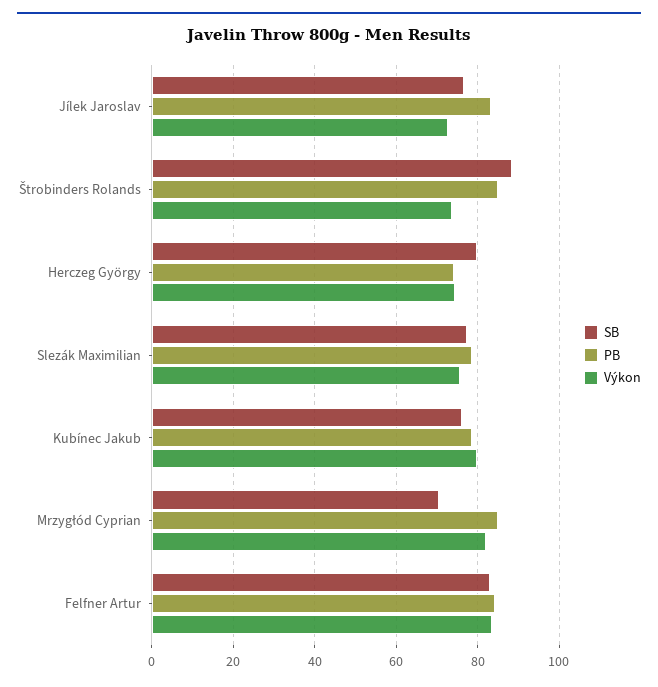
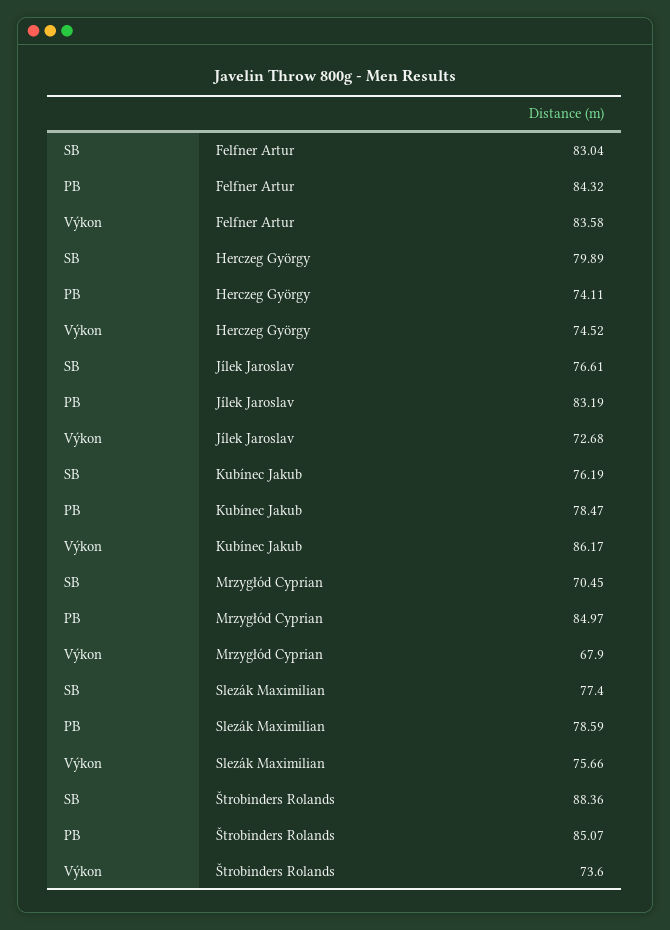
Výkon, Kubínec Jakub: 80 -> 86.17
Výkon, Mrzygłód Cyprian: 82 -> 67.9

